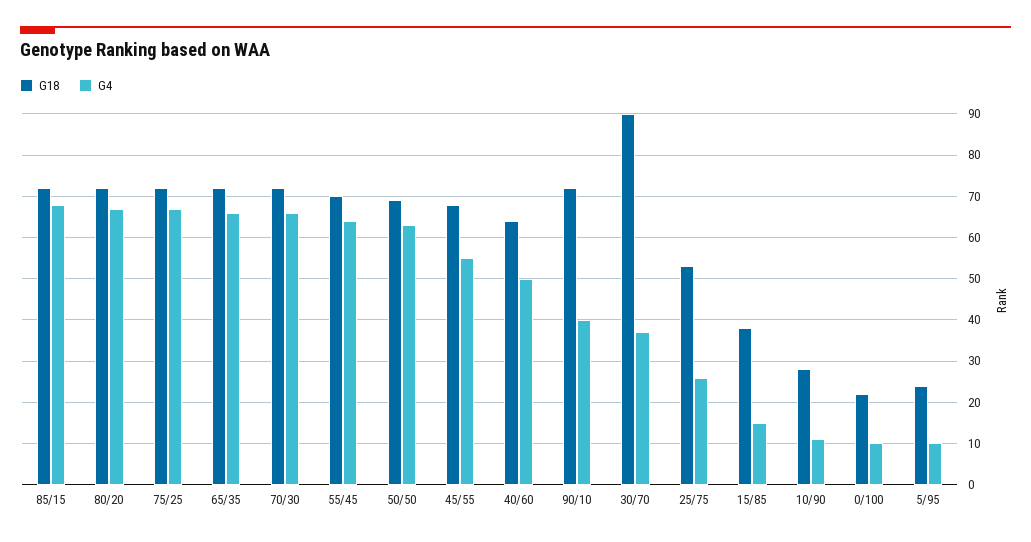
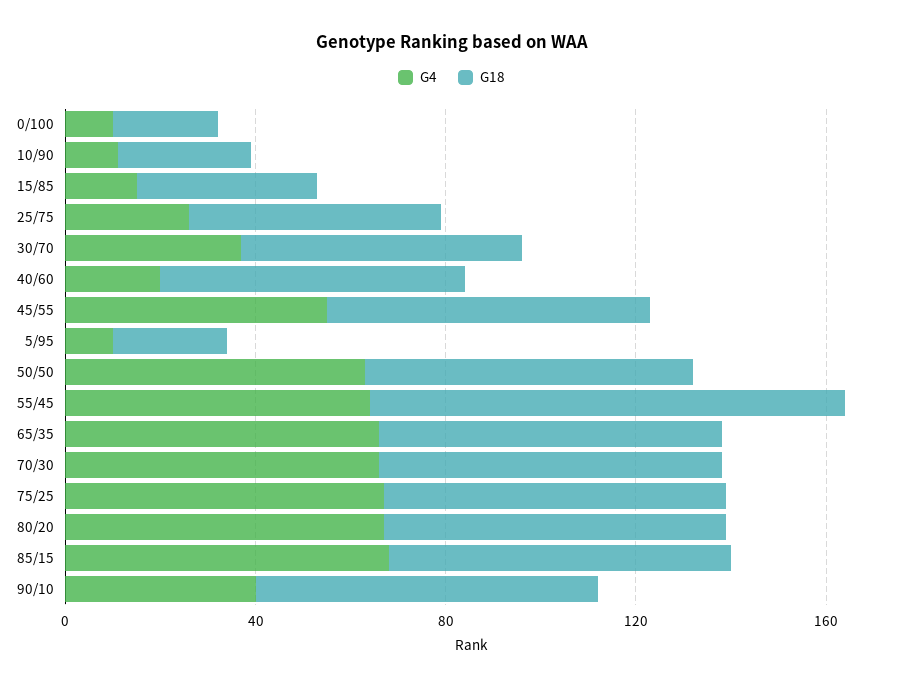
G18, 55/45: 70 -> 100
G4, 40/60: 50 -> 20
G18, 30/70: 90 -> 60

